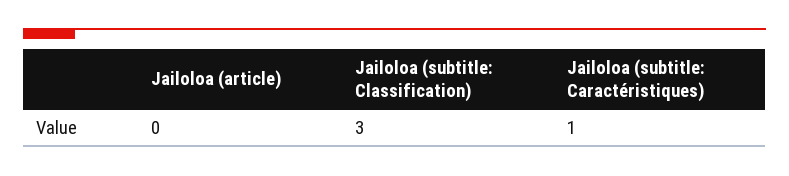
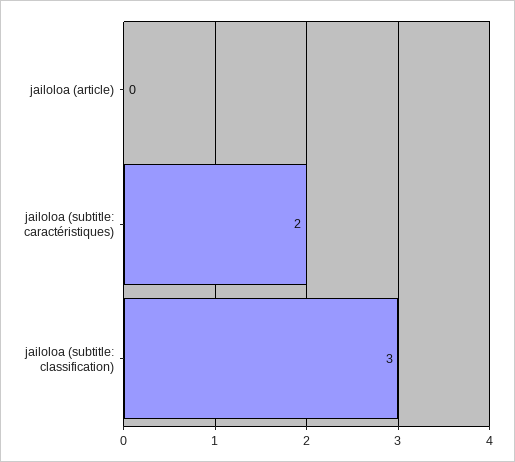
Jailoloa (subtitle: Caractéristiques): 1 -> 2

